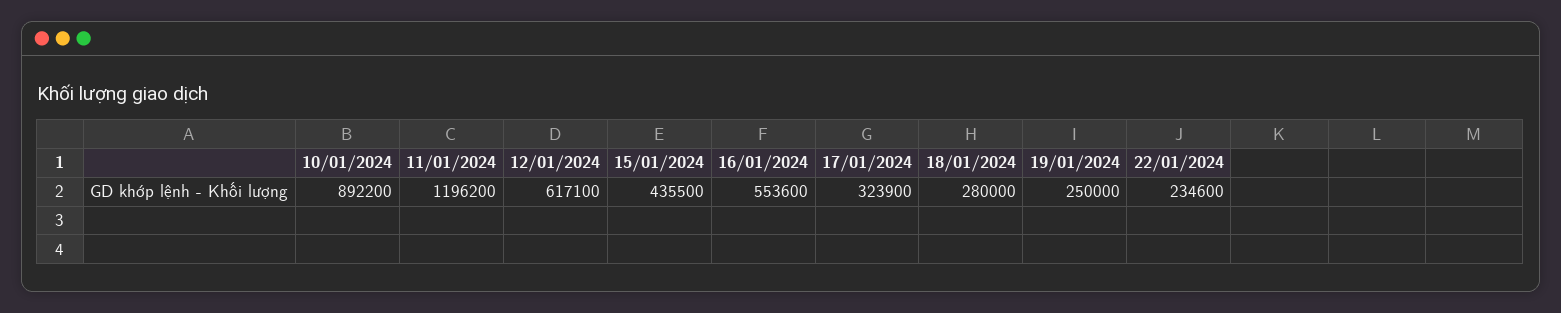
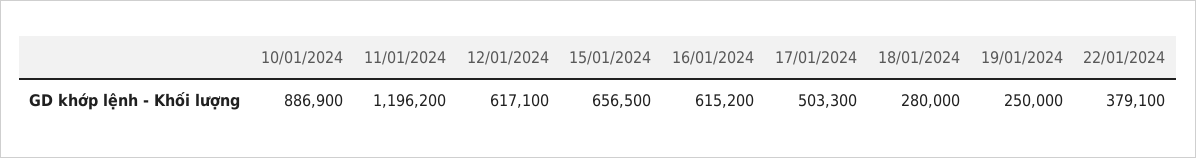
10/01/2024: 892200 -> 886900
15/01/2024: 435500 -> 656500
16/01/2024: 553600 -> 615200
17/01/2024: 323900 -> 503300
22/01/2024: 234600 -> 379100

